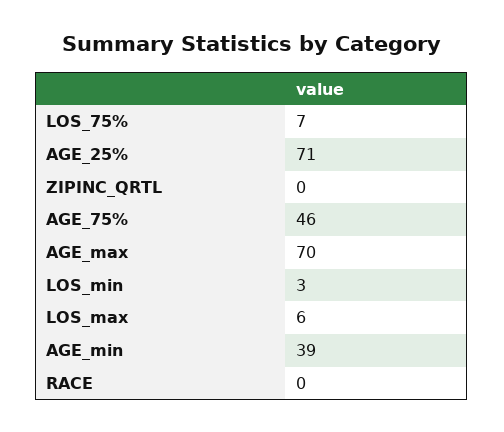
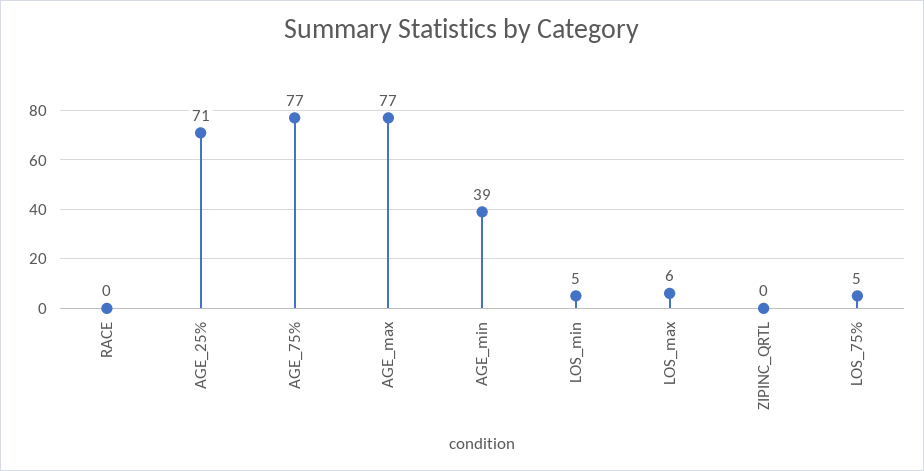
LOS_75%: 7 -> 5
AGE_75%: 46 -> 77
AGE_max: 70 -> 77
LOS_min: 3 -> 5

